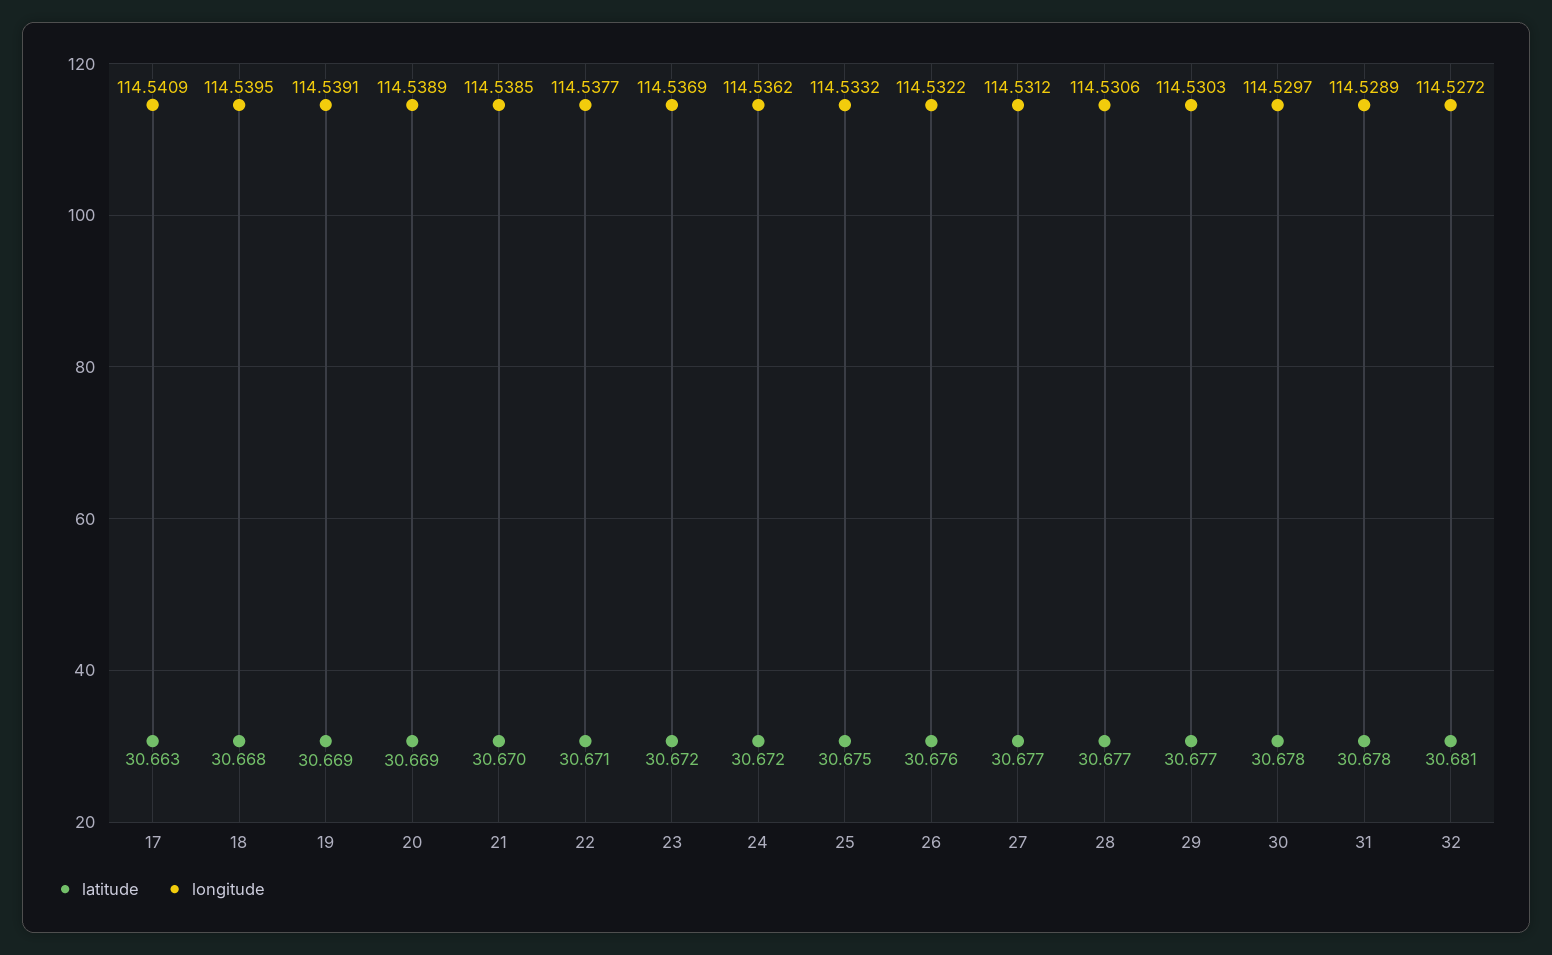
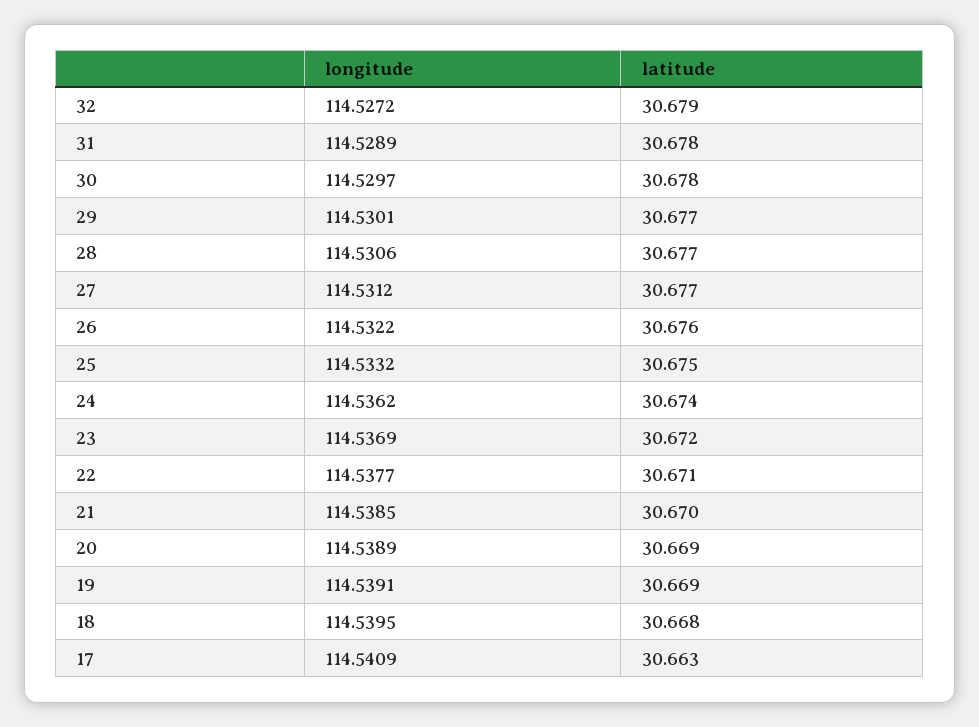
latitude, 24: 30.672 -> 30.674
longitude, 29: 114.5303 -> 114.5301
latitude, 32: 30.681 -> 30.679

